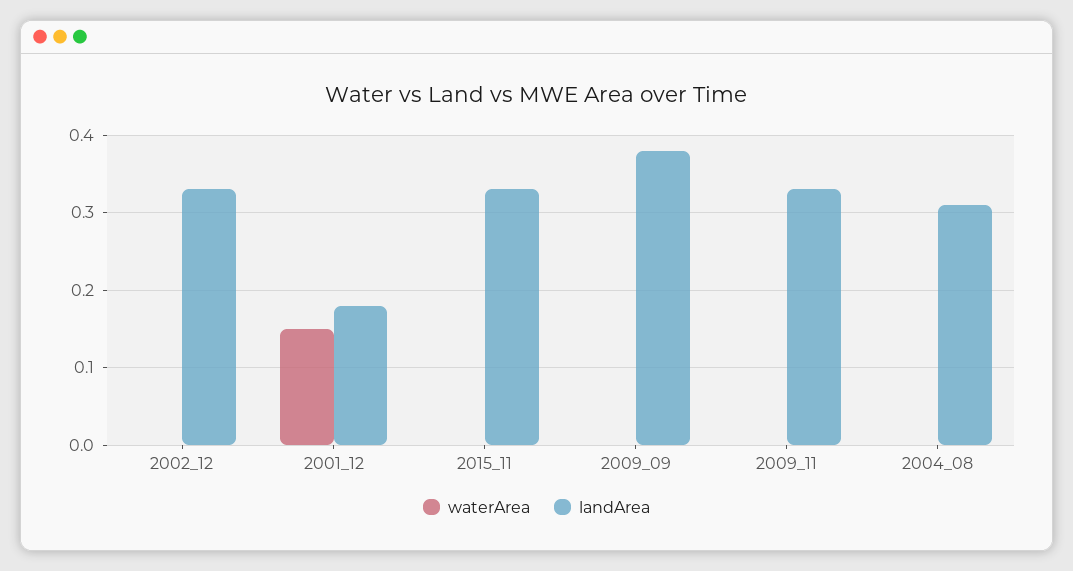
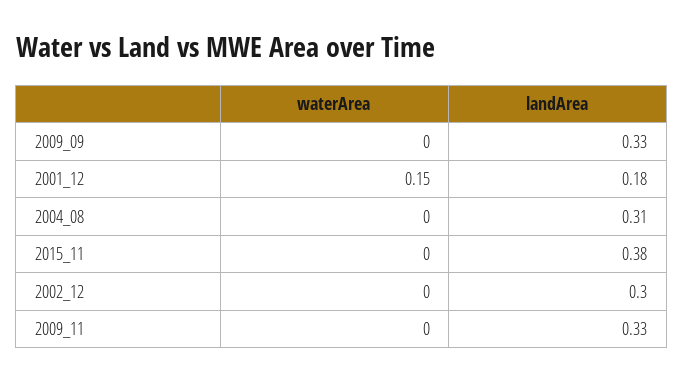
landArea, 2002_12: 0.33 -> 0.3
landArea, 2015_11: 0.33 -> 0.38
landArea, 2009_09: 0.38 -> 0.33

